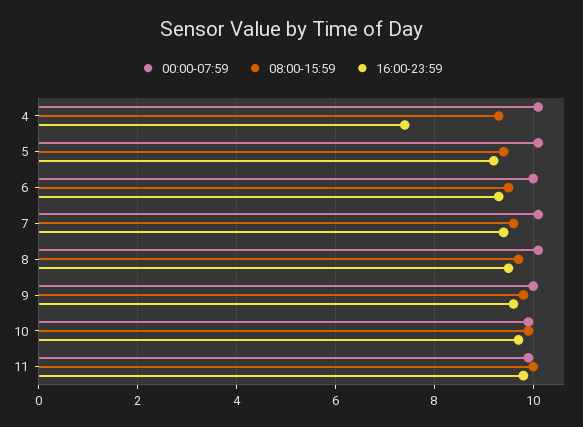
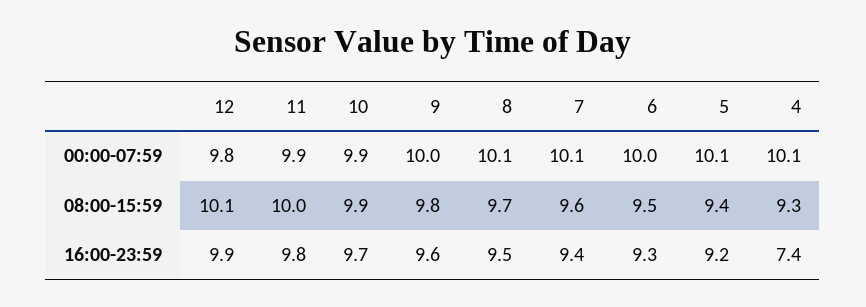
00:00-07:59, 12: none -> 9.8
08:00-15:59, 12: none -> 10.1
16:00-23:59, 12: none -> 9.9

